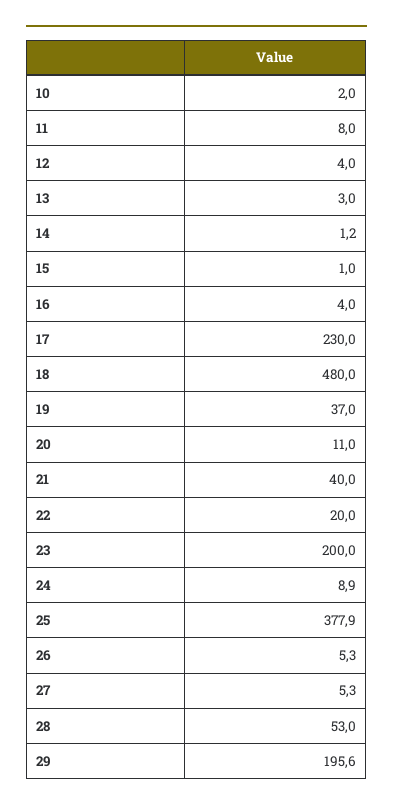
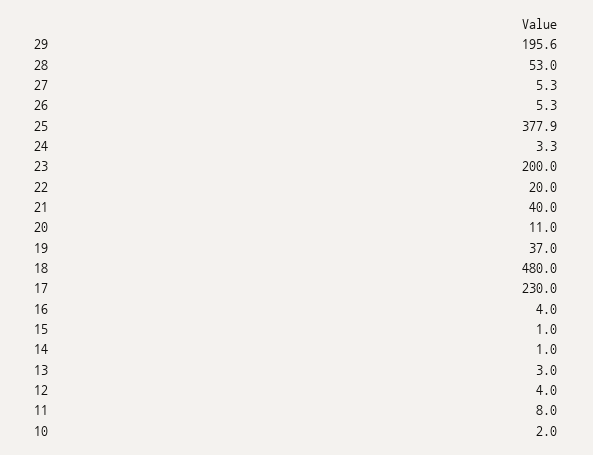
14: 1.2 -> 1
24: 8.9 -> 3.3

